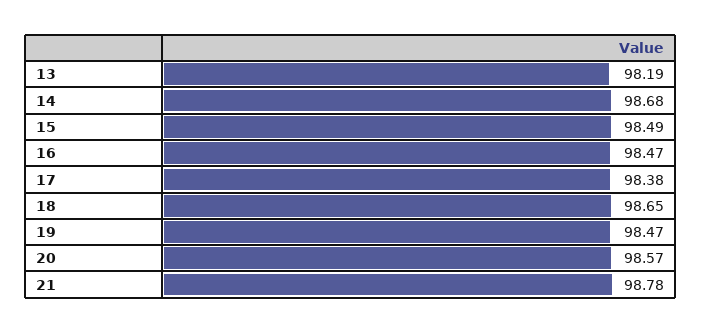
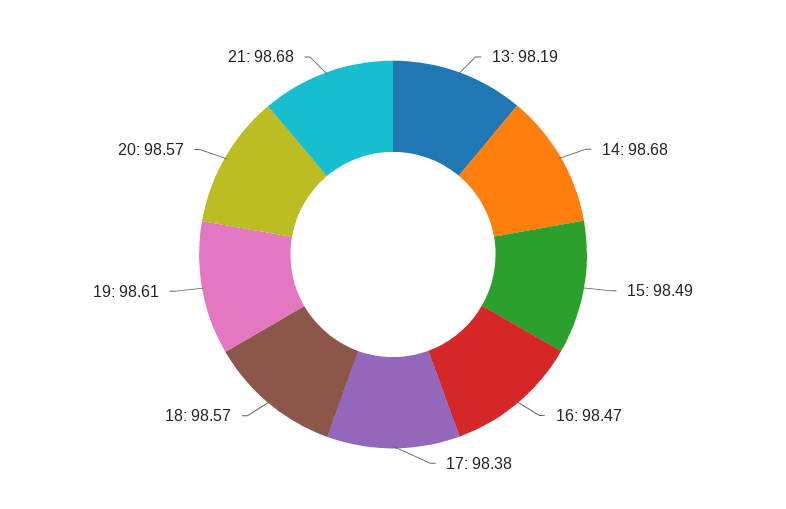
18: 98.65 -> 98.57
19: 98.47 -> 98.61
21: 98.78 -> 98.68

